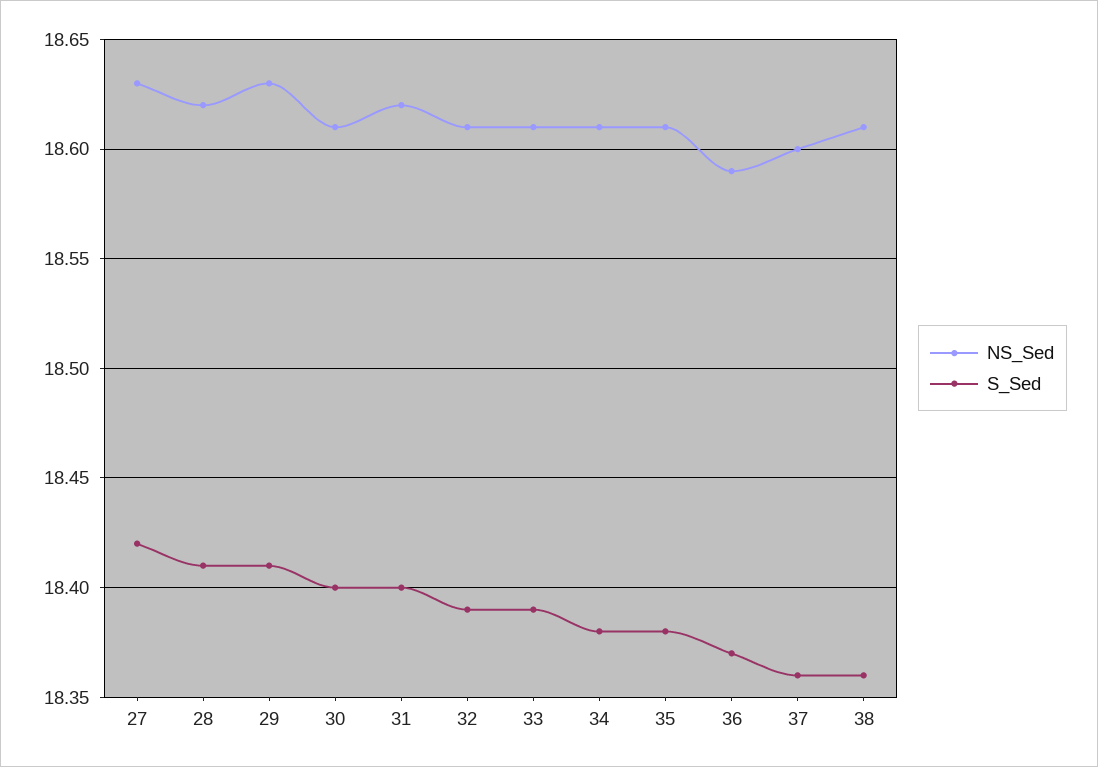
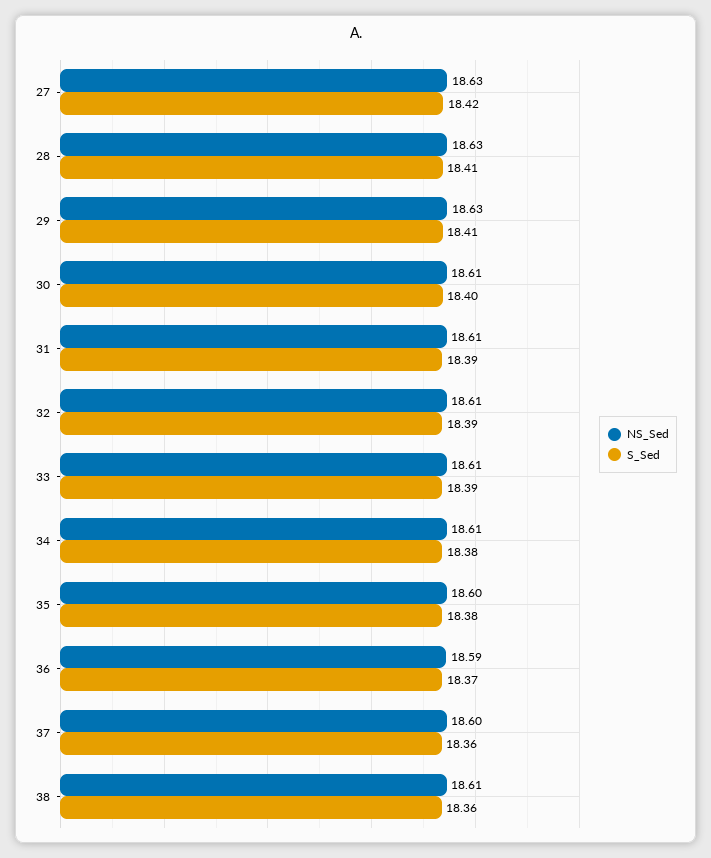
NS_Sed, 28: 18.62 -> 18.63
NS_Sed, 31: 18.62 -> 18.61
S_Sed, 31: 18.4 -> 18.39
NS_Sed, 35: 18.61 -> 18.6

